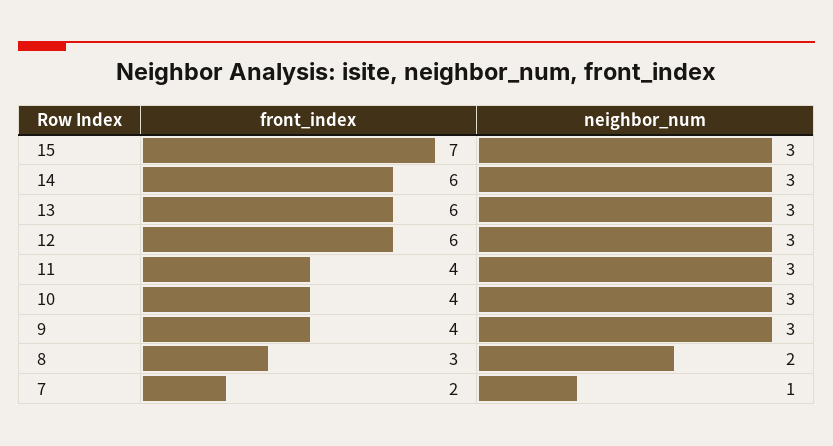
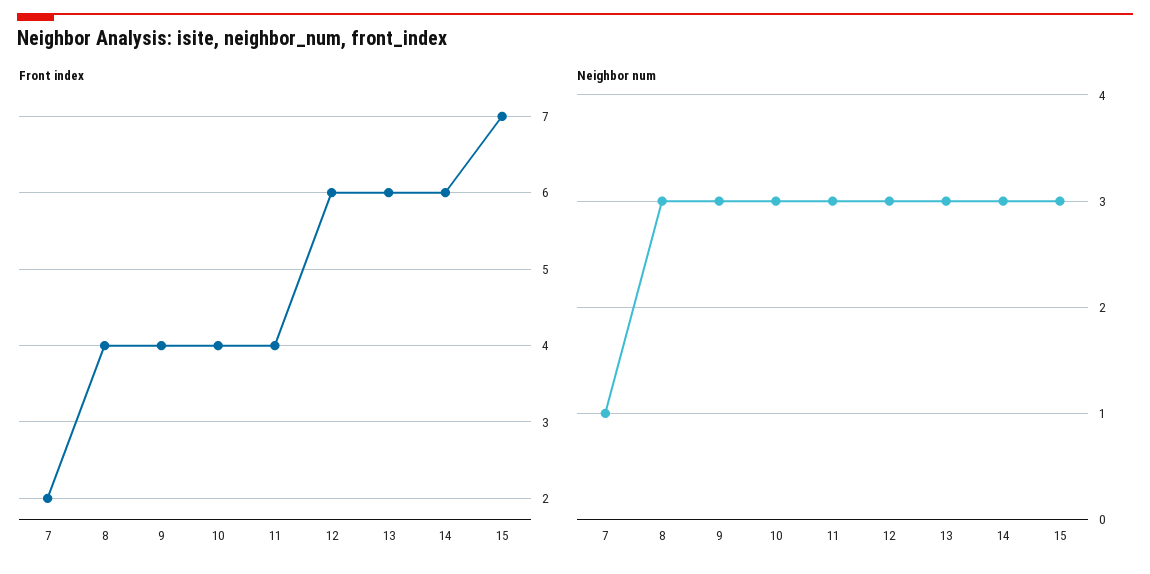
front_index, 8: 3 -> 4
neighbor_num, 8: 2 -> 3

